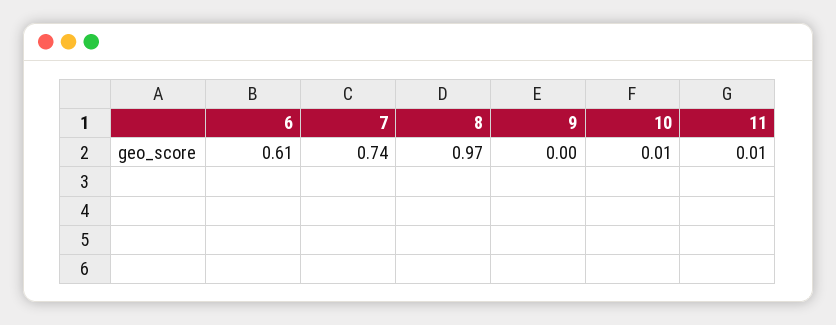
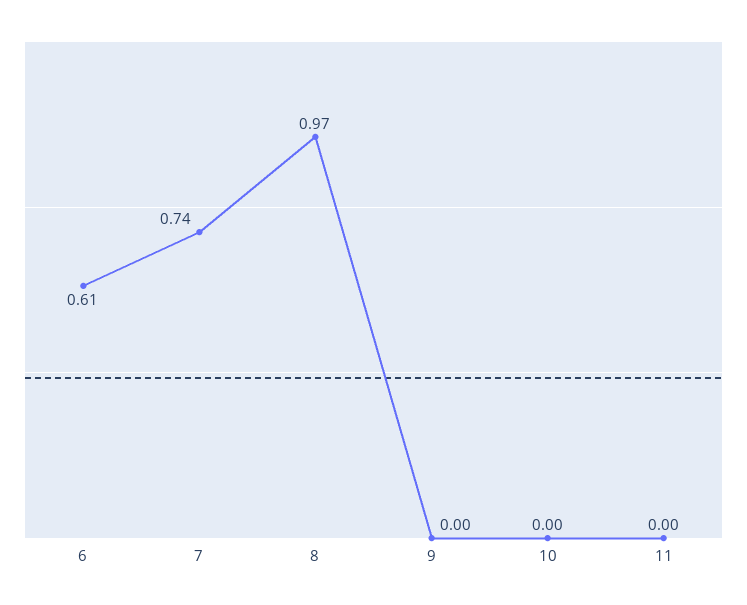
10: 0.01 -> 0
11: 0.01 -> 0

